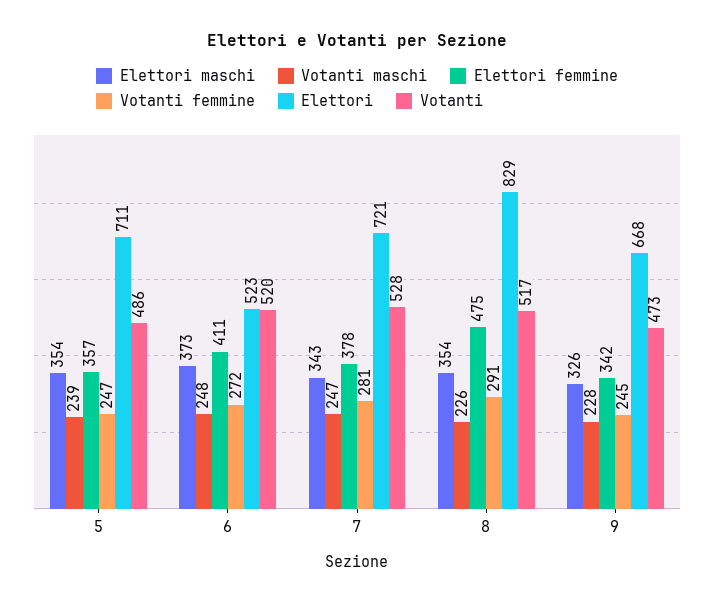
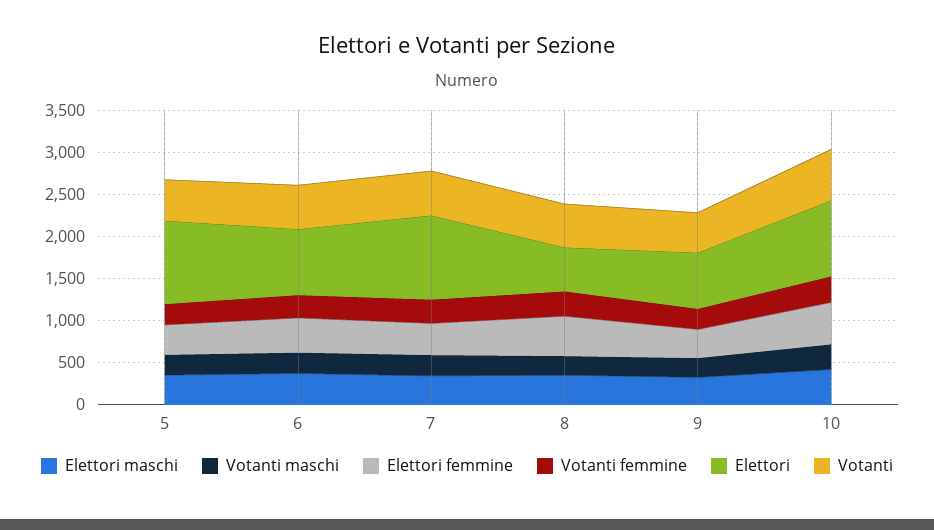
Elettori, 5: 711 -> 1000
Elettori, 6: 523 -> 800
Elettori, 7: 721 -> 1000
Elettori, 8: 829 -> 500
Elettori maschi, 10: none -> 400
Votanti maschi, 10: none -> 300
Elettori femmine, 10: none -> 500
Votanti femmine, 10: none -> 300
Elettori, 10: none -> 900
Votanti, 10: none -> 600

